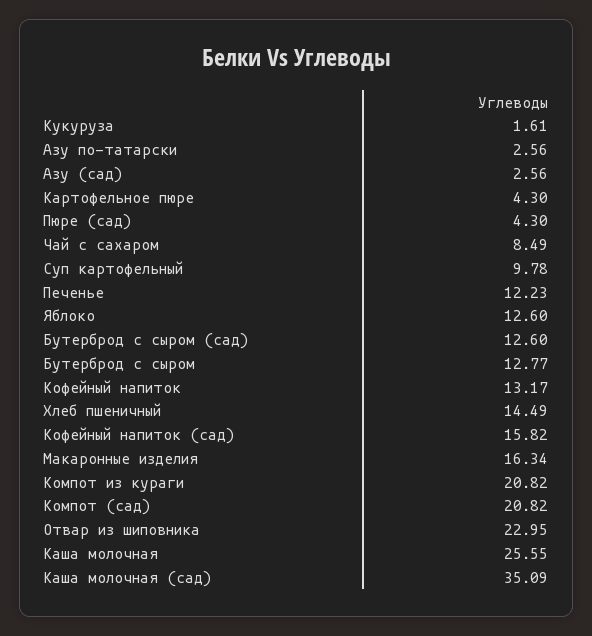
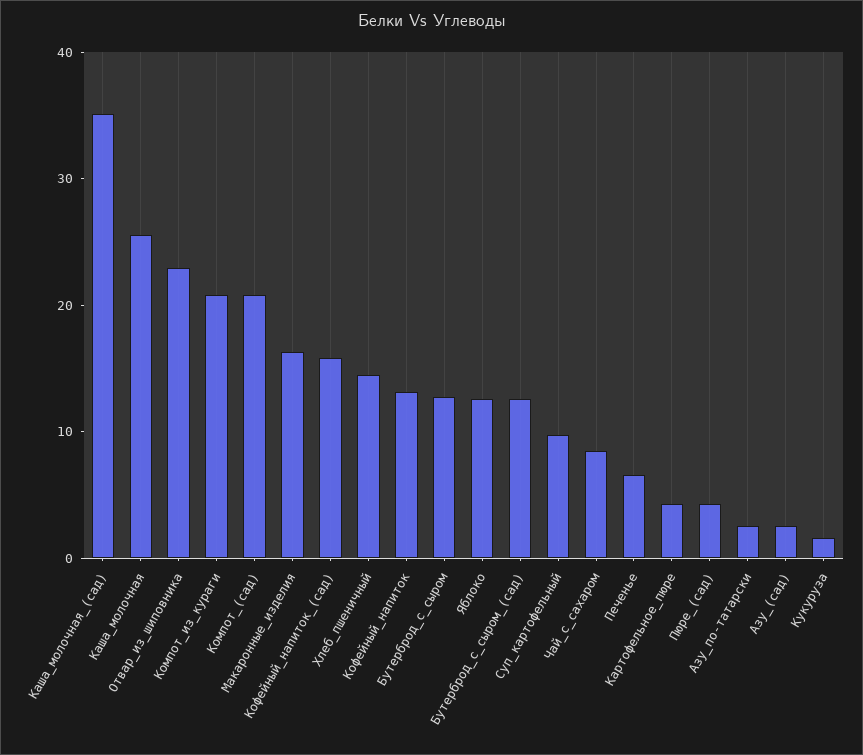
Печенье: 12.23 -> 6

